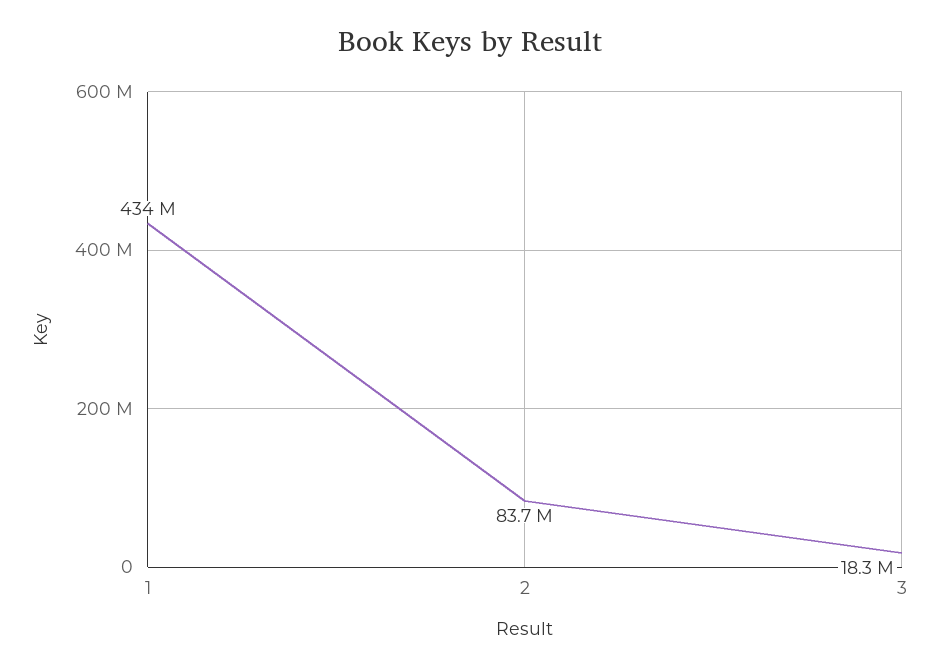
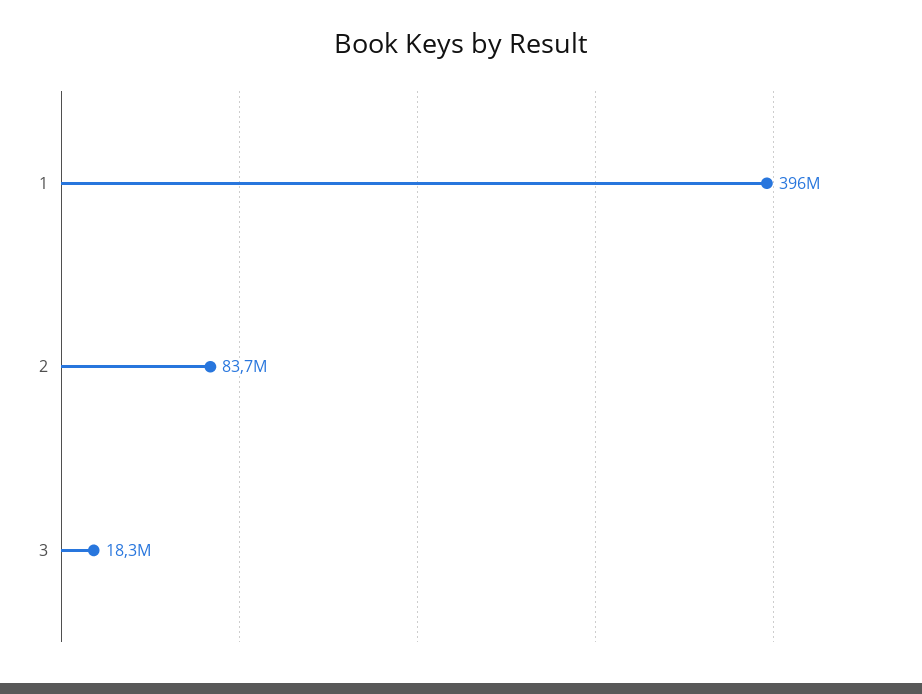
1: 434000000 -> 396000000

